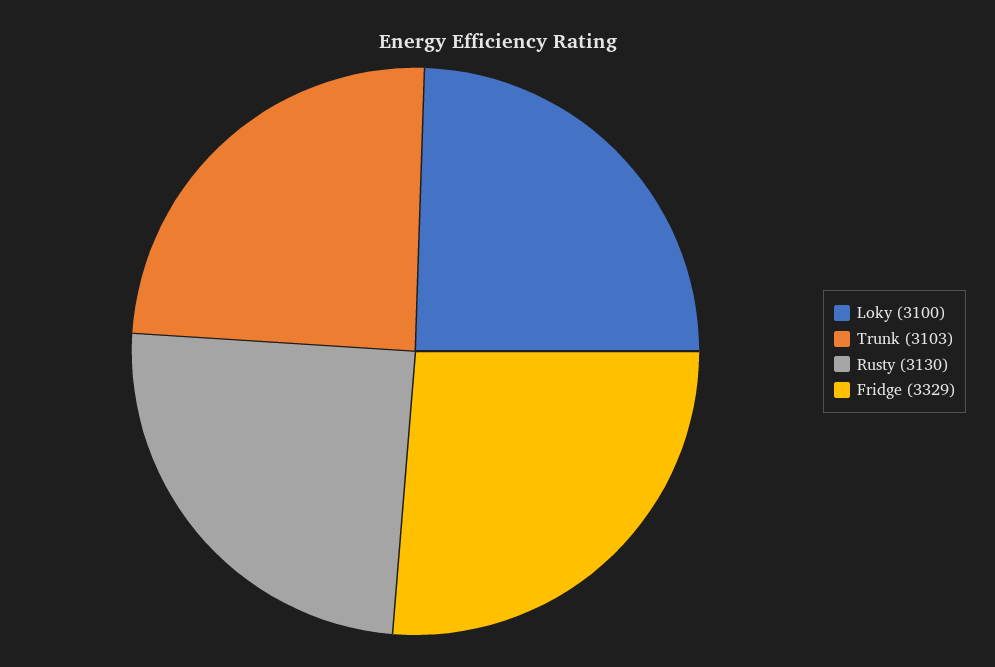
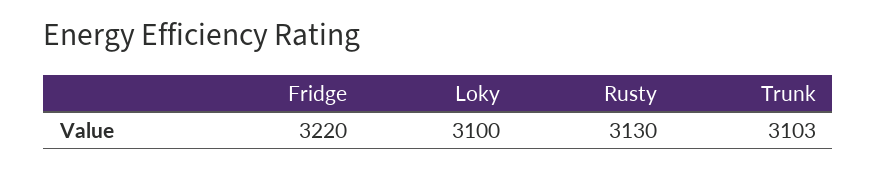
Fridge: 3329 -> 3220

